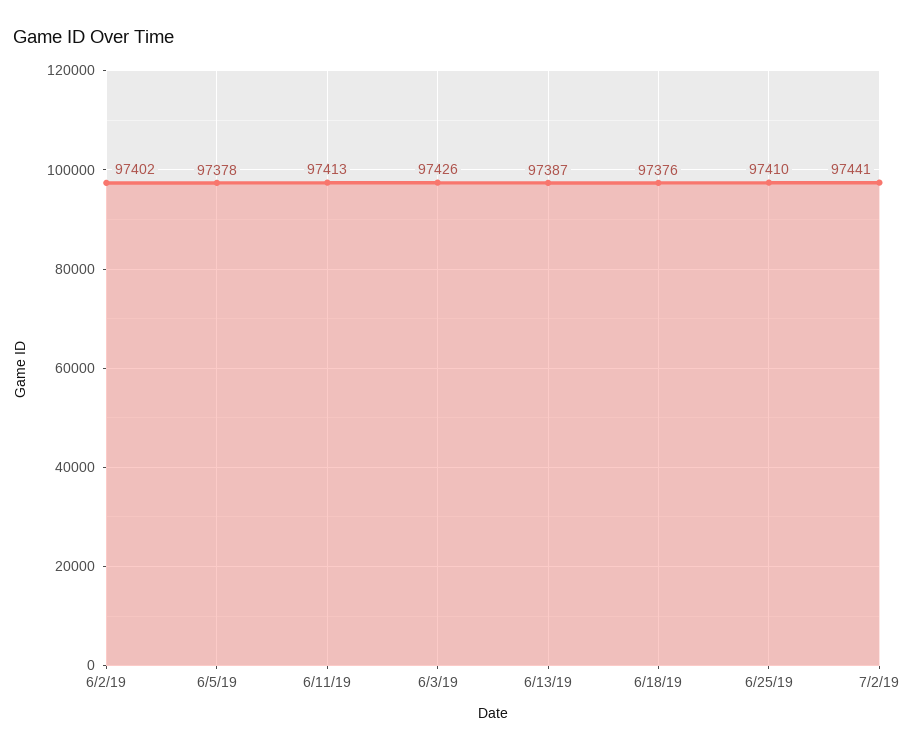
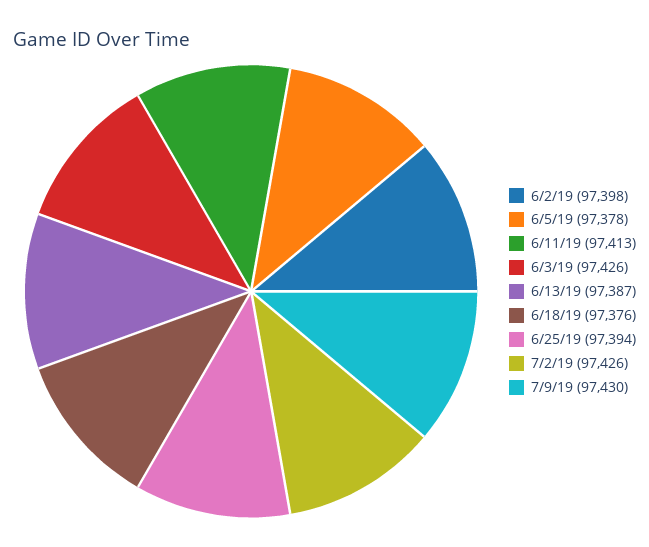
6/2/19: 97402 -> 97398
6/25/19: 97410 -> 97394
7/2/19: 97441 -> 97426
7/9/19: none -> 97430

